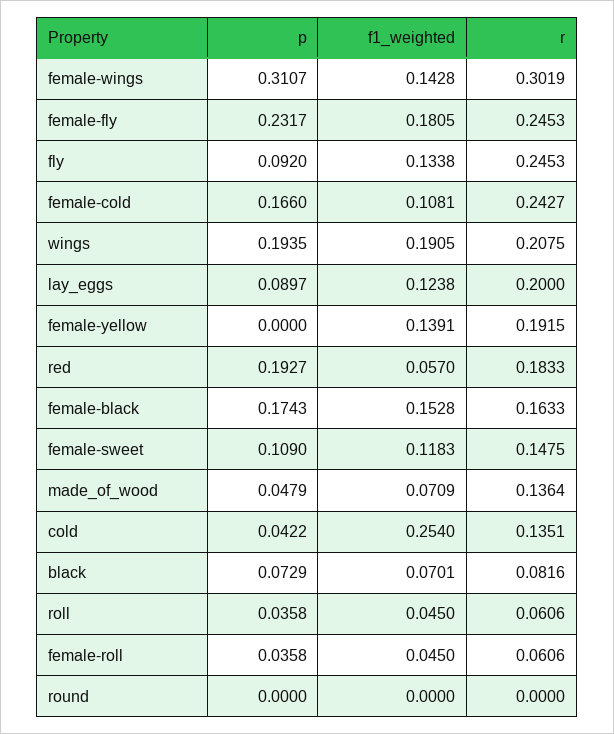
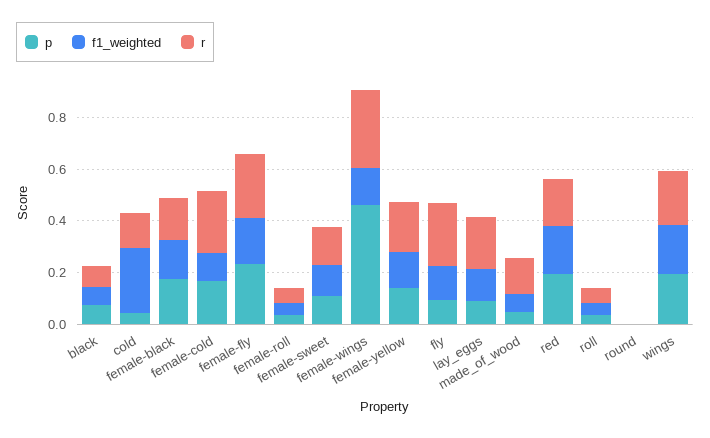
p, female-wings: 0.3107 -> 0.45
p, female-yellow: 0 -> 0.15
f1_weighted, red: 0.057 -> 0.2

